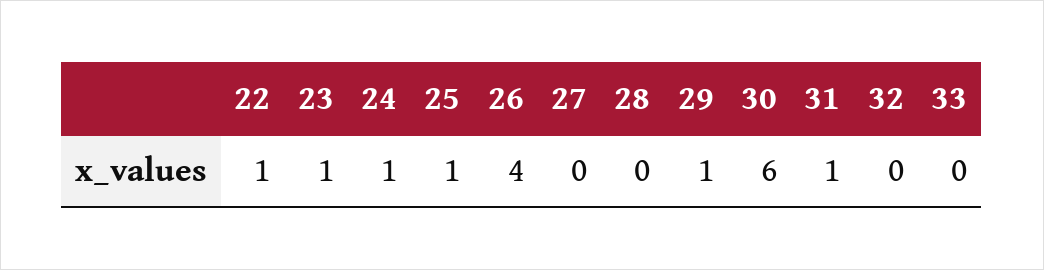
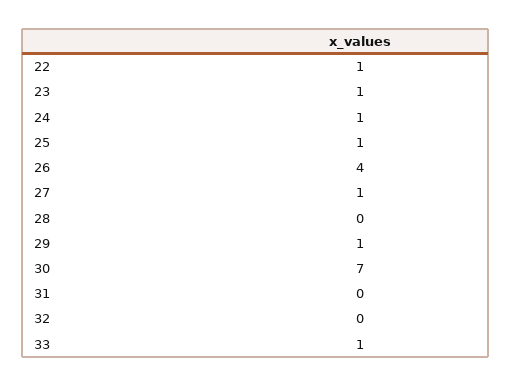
27: 0 -> 1
30: 6 -> 7
31: 1 -> 0
33: 0 -> 1

